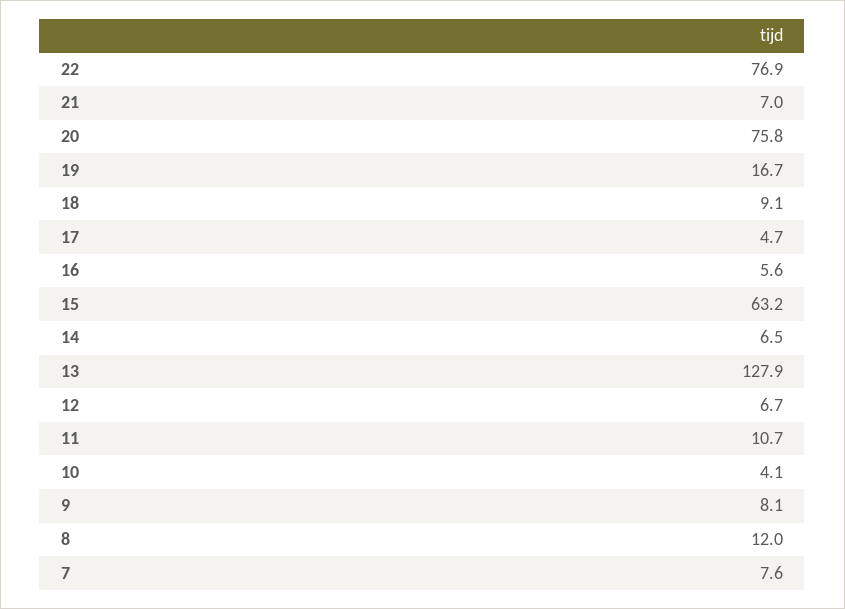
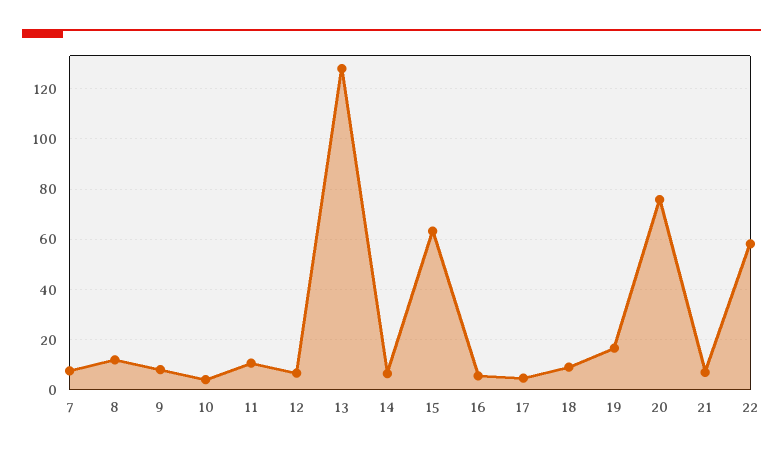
22: 76.9 -> 57.5

